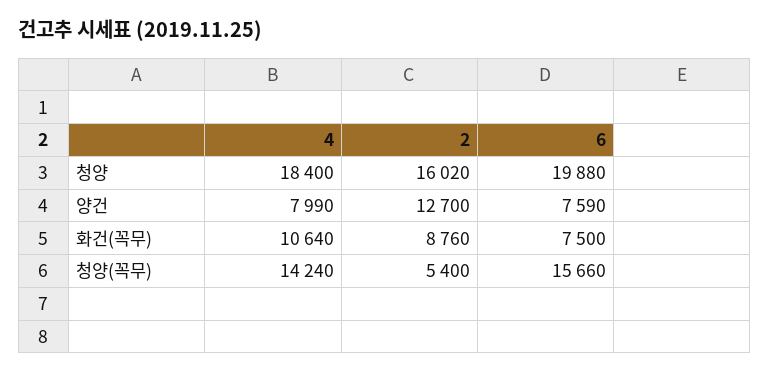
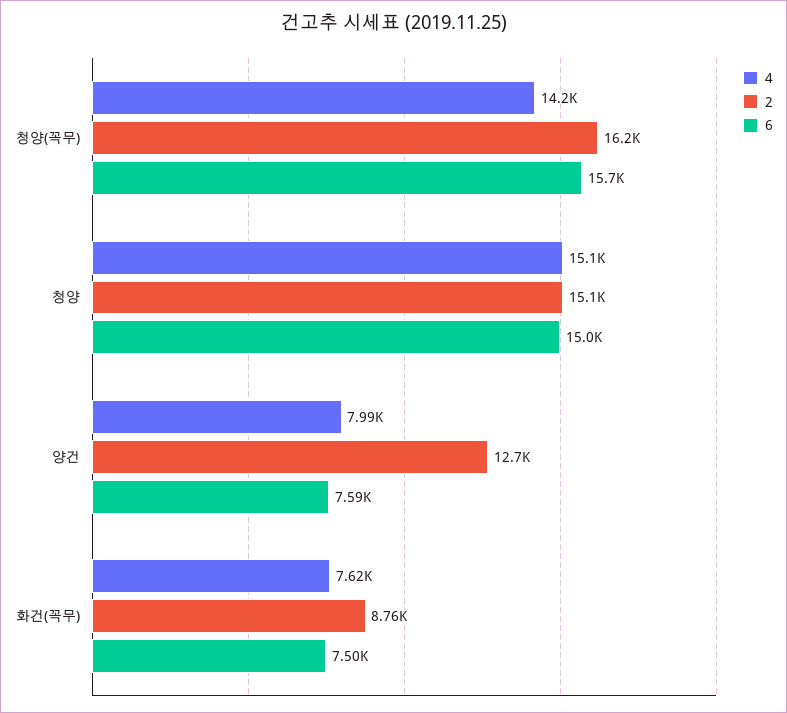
4, 청양: 18400 -> 15100
2, 청양: 16020 -> 15100
6, 청양: 19880 -> 15000
4, 화건(꼭무): 10640 -> 7620
2, 청양(꼭무): 5400 -> 16200

